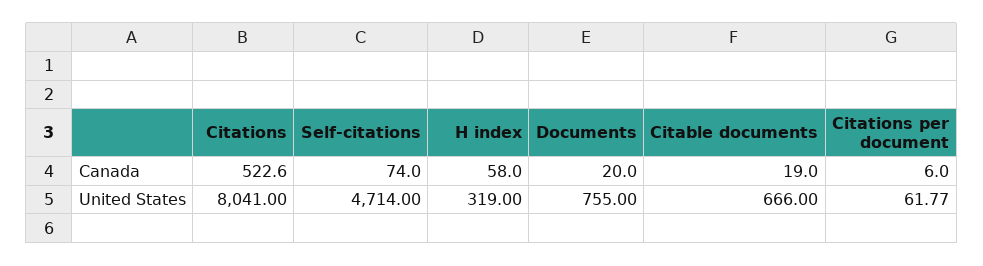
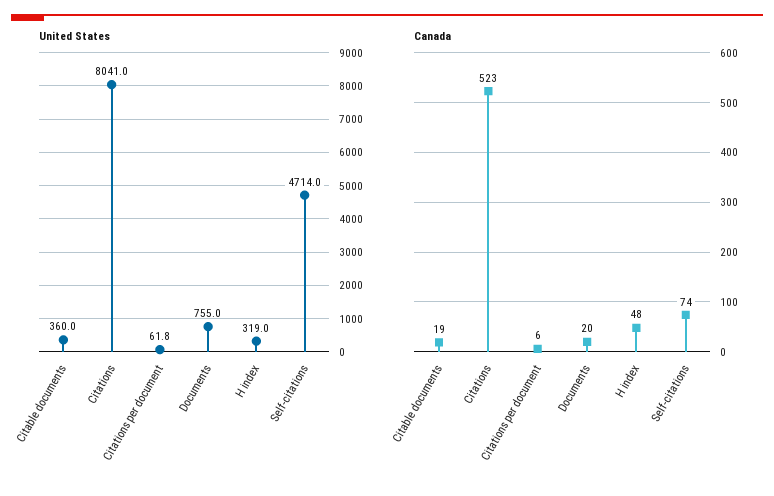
Canada, H index: 58 -> 48
United States, Citable documents: 666 -> 360

